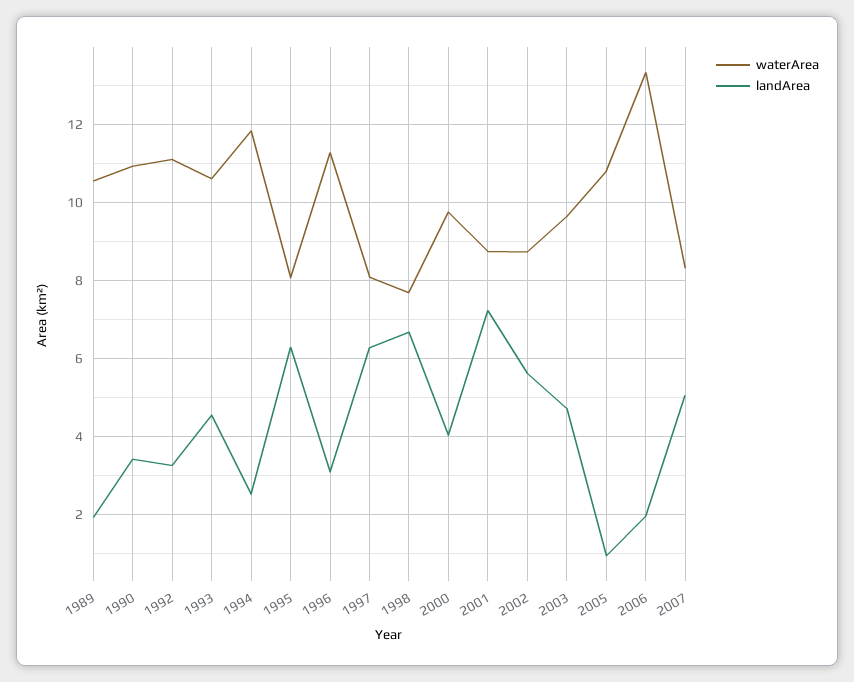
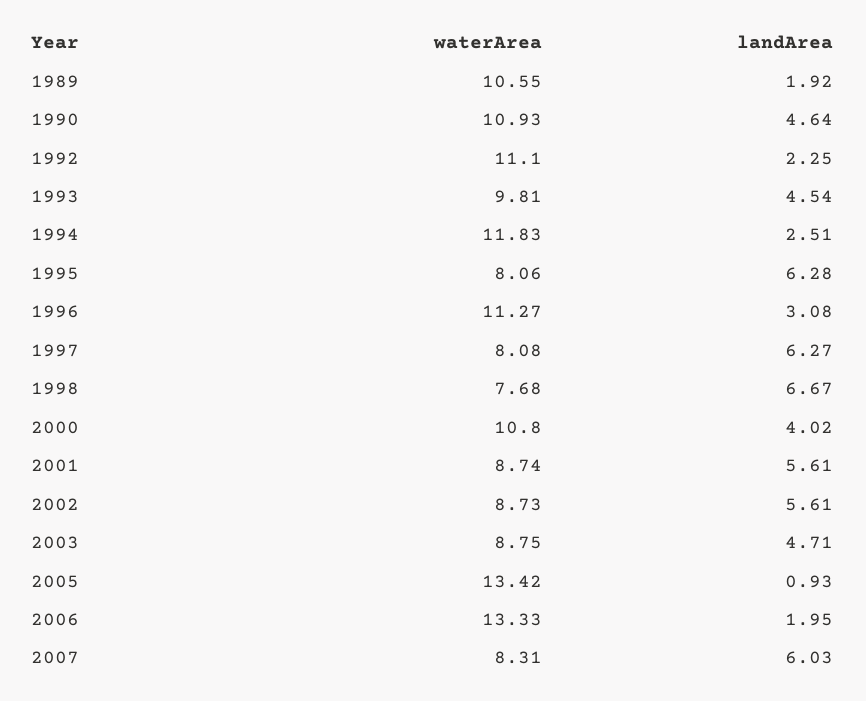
landArea, 1990: 3.4 -> 4.64
landArea, 1992: 3.2 -> 2.25
waterArea, 1993: 10.6 -> 9.81
waterArea, 2000: 9.8 -> 10.8
landArea, 2001: 7.2 -> 5.61
waterArea, 2003: 9.6 -> 8.75
waterArea, 2005: 10.8 -> 13.42
landArea, 2007: 5 -> 6.03

